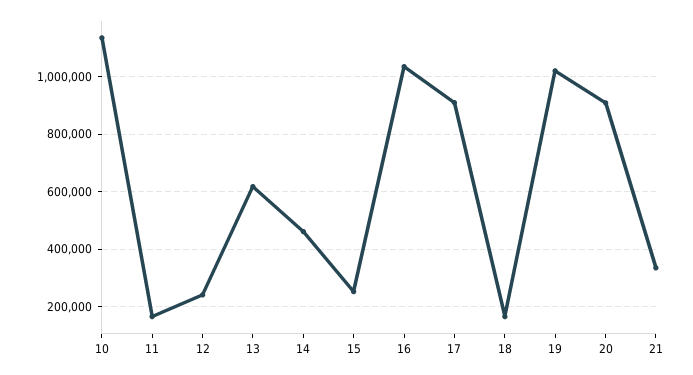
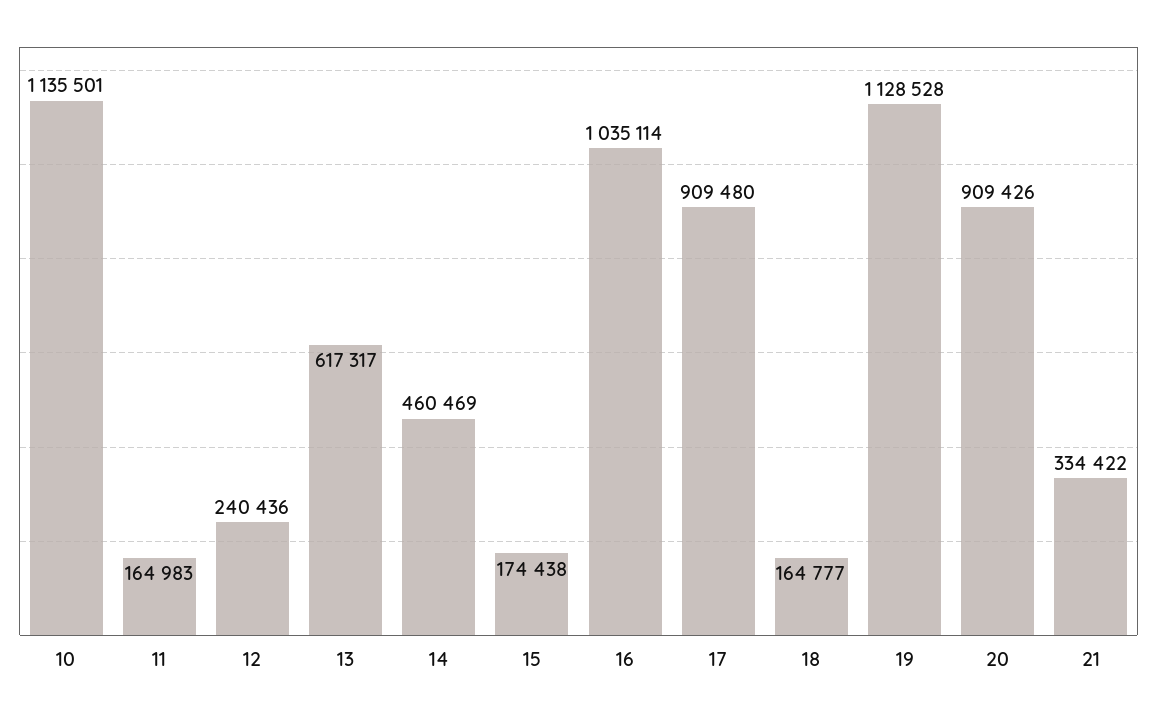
15: 250000 -> 174438
19: 1025000 -> 1128528

